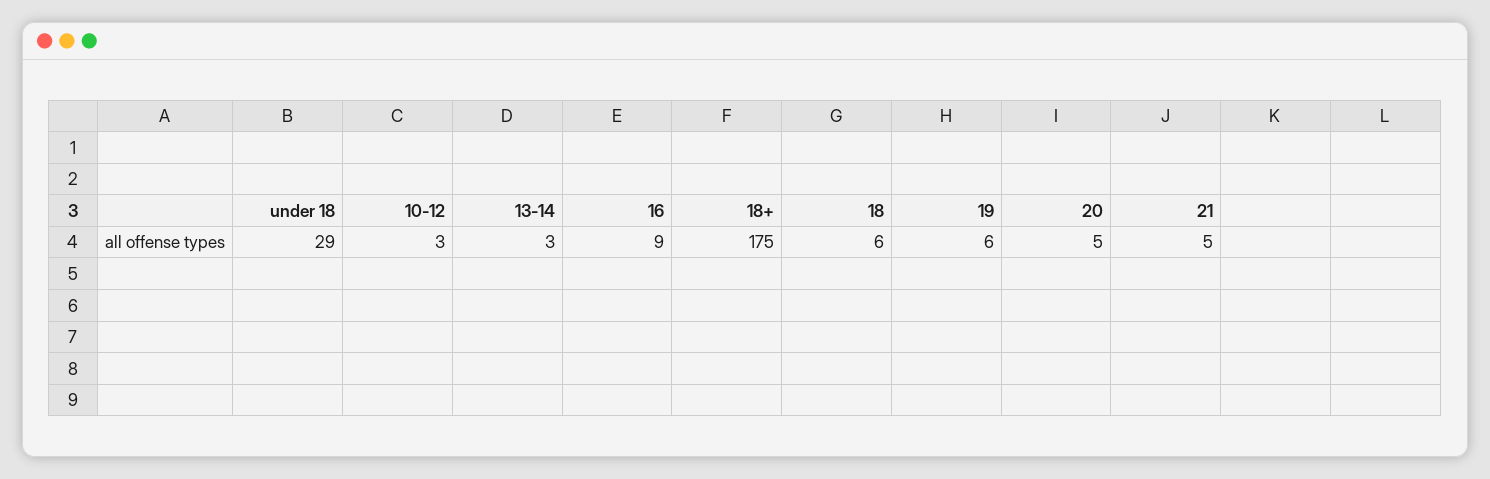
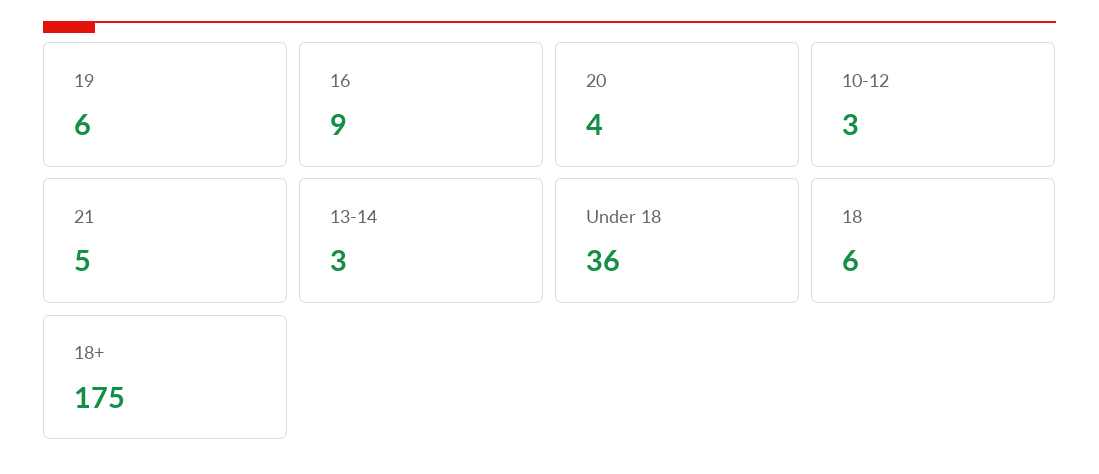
under 18: 29 -> 36
20: 5 -> 4

